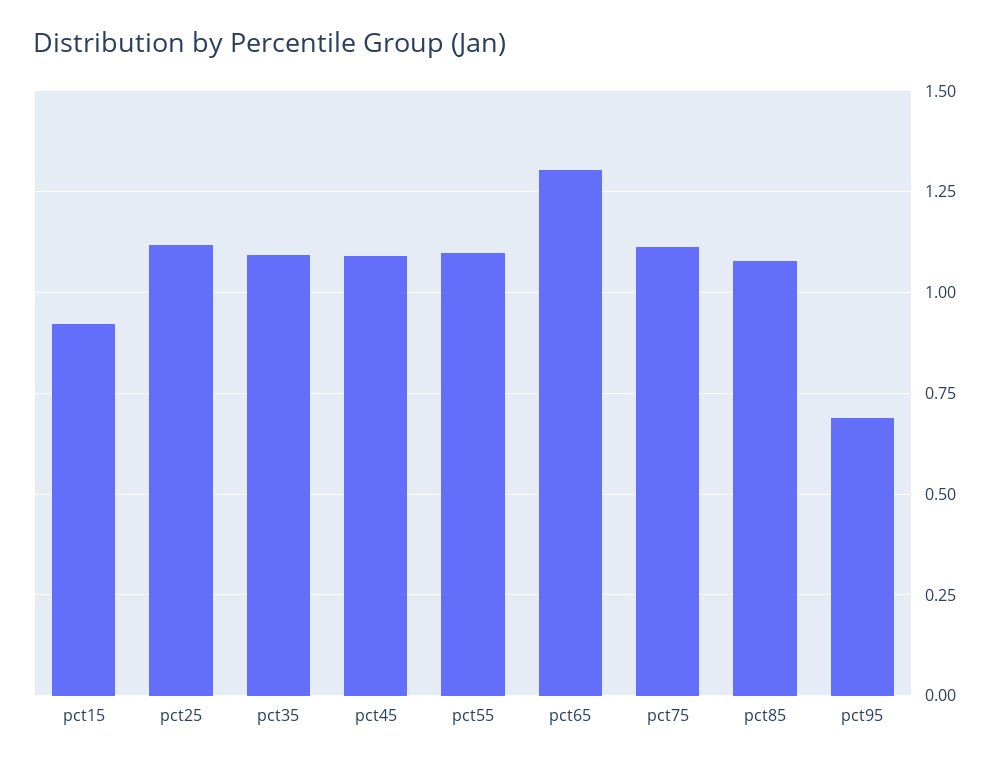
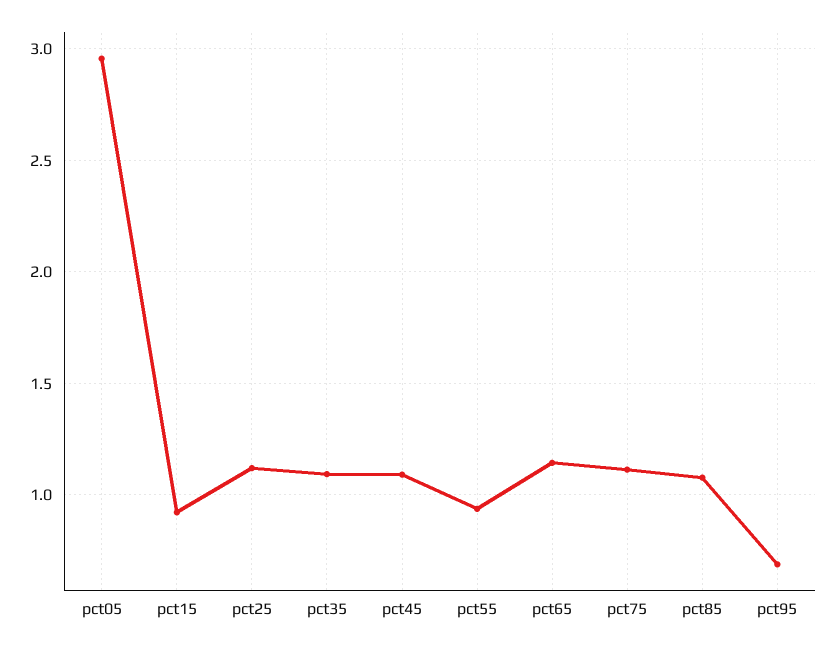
pct55: 1.1 -> 0.95
pct65: 1.3 -> 1.15
pct05: none -> 2.95

